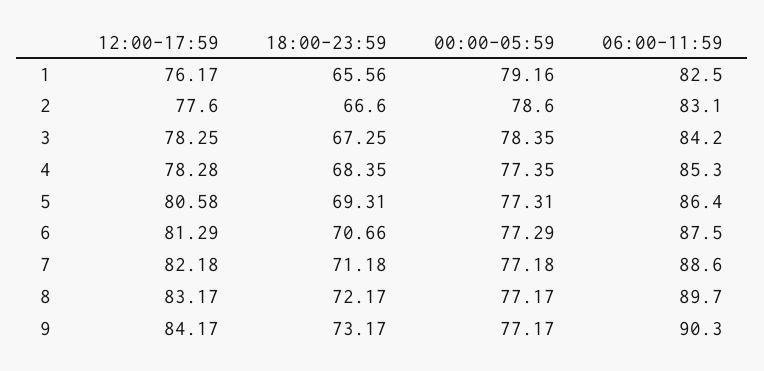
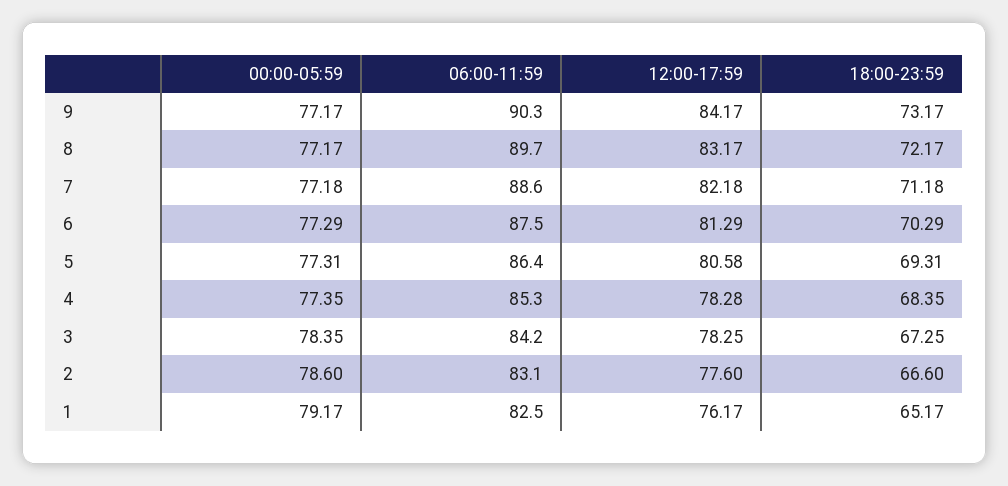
18:00-23:59, 1: 65.56 -> 65.17
00:00-05:59, 1: 79.16 -> 79.17
18:00-23:59, 6: 70.66 -> 70.29

